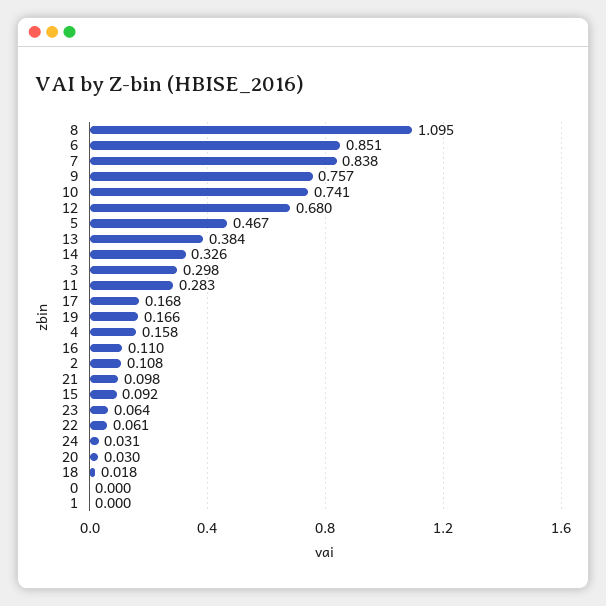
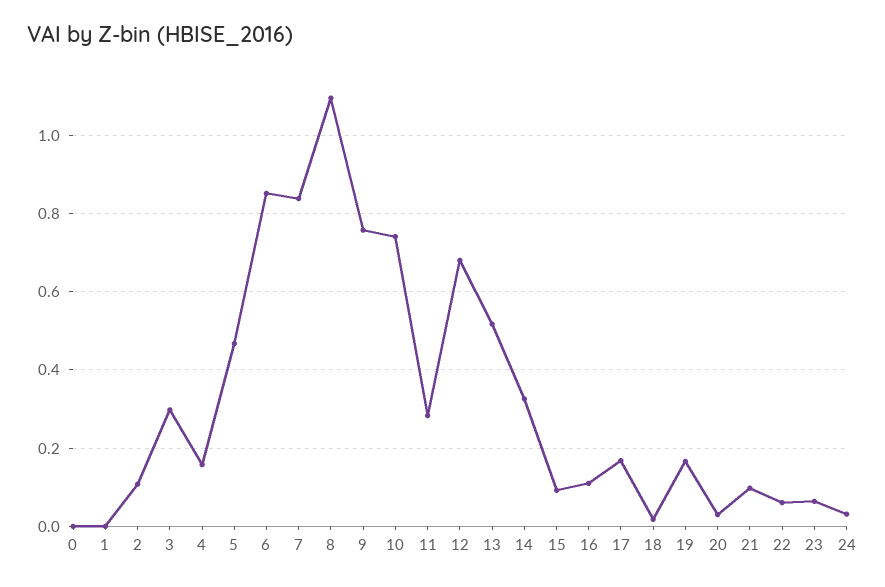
13: 0.384 -> 0.52

